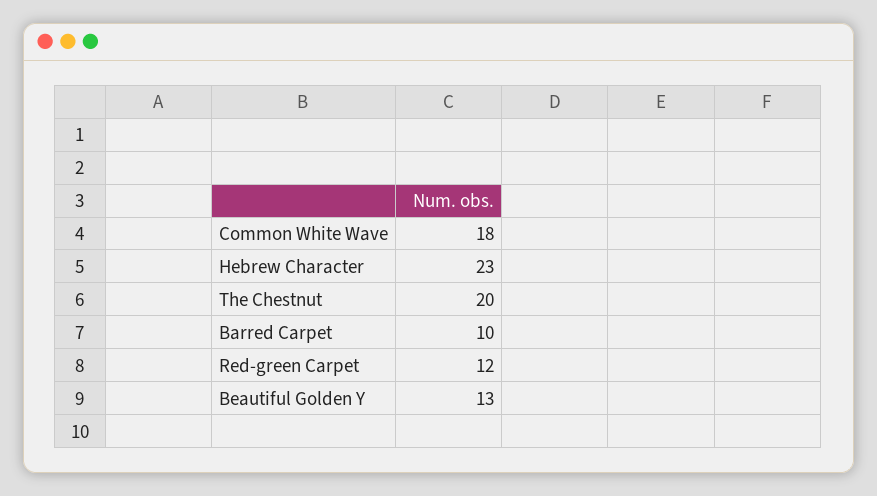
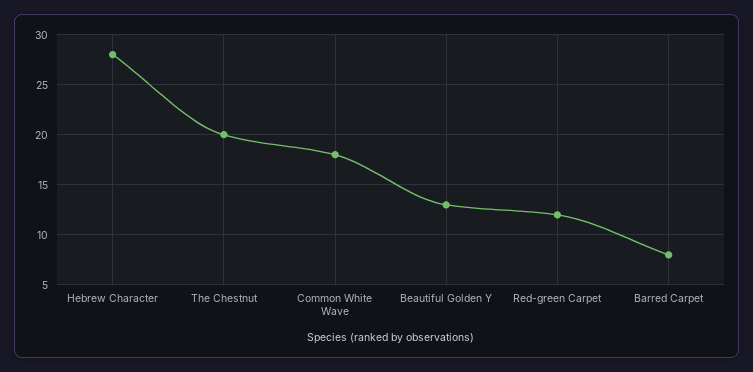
Hebrew Character: 23 -> 28
Barred Carpet: 10 -> 8

